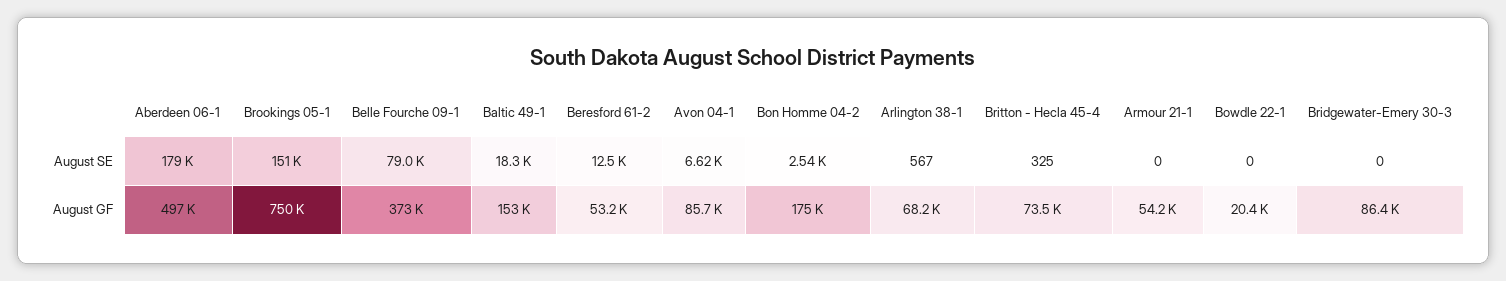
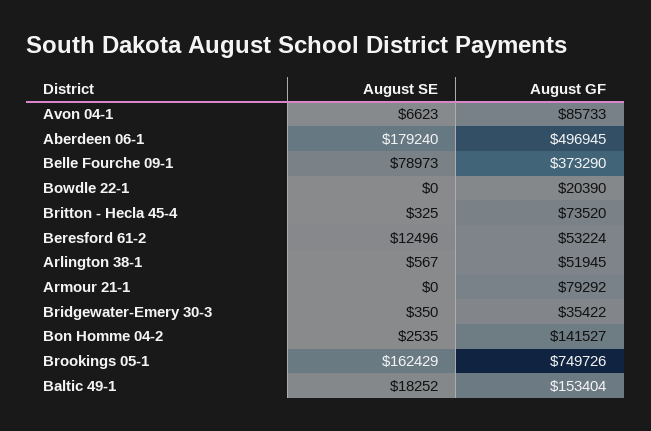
Brookings 05-1, August SE: 151000 -> 162429
Bridgewater-Emery 30-3, August SE: 0 -> 350
Bon Homme 04-2, August GF: 175000 -> 141527
Arlington 38-1, August GF: 68200 -> 51945
Armour 21-1, August GF: 54200 -> 79292
Bridgewater-Emery 30-3, August GF: 86400 -> 35422

